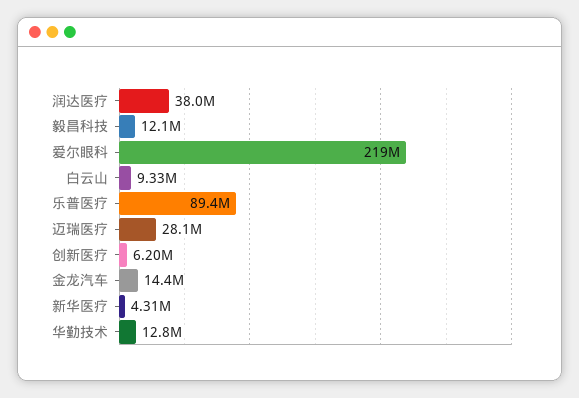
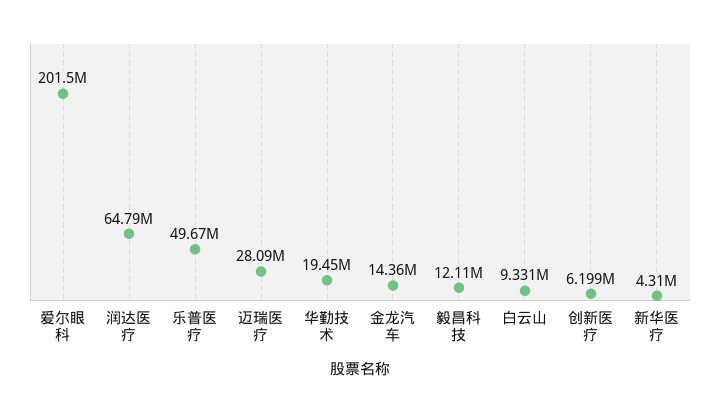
润达医疗: 38000000 -> 64790000
爱尔眼科: 219000000 -> 201500000
乐普医疗: 89400000 -> 49670000
华勤技术: 12800000 -> 19450000

